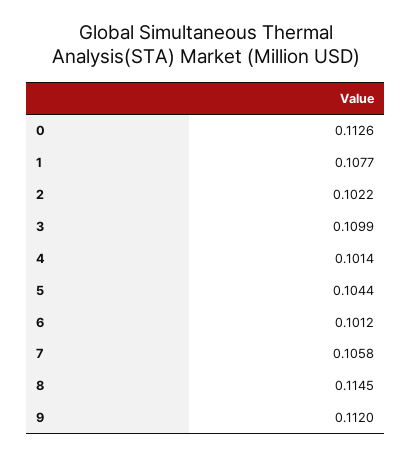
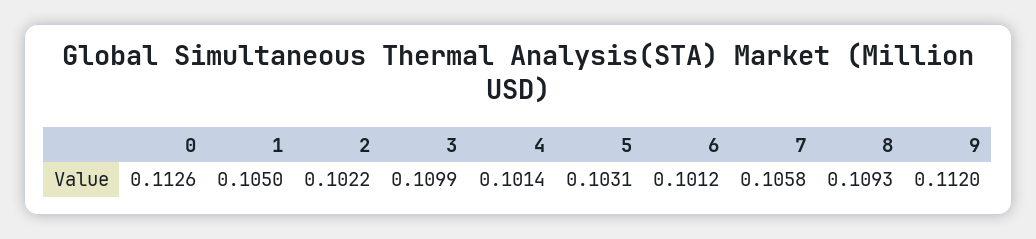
1: 0.1077 -> 0.105
5: 0.1044 -> 0.1031
8: 0.1145 -> 0.1093

